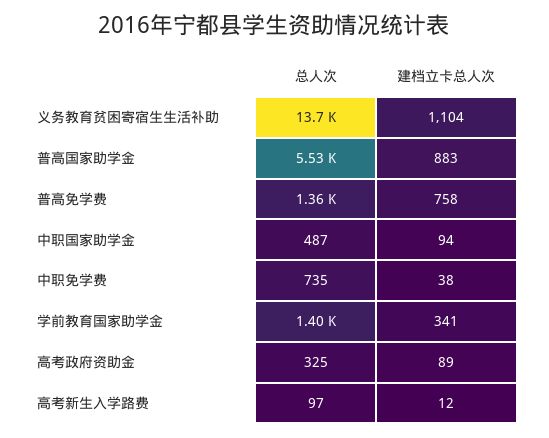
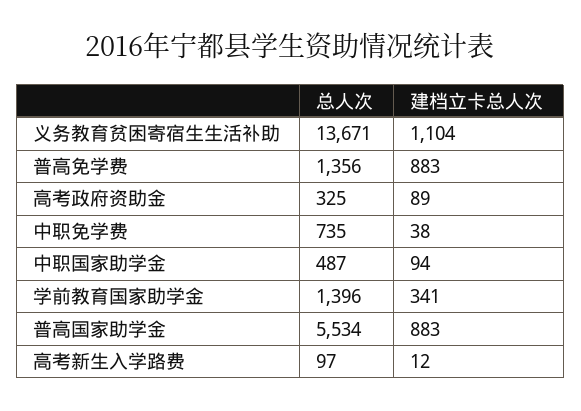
建档立卡总人次, 普高免学费: 758 -> 883

